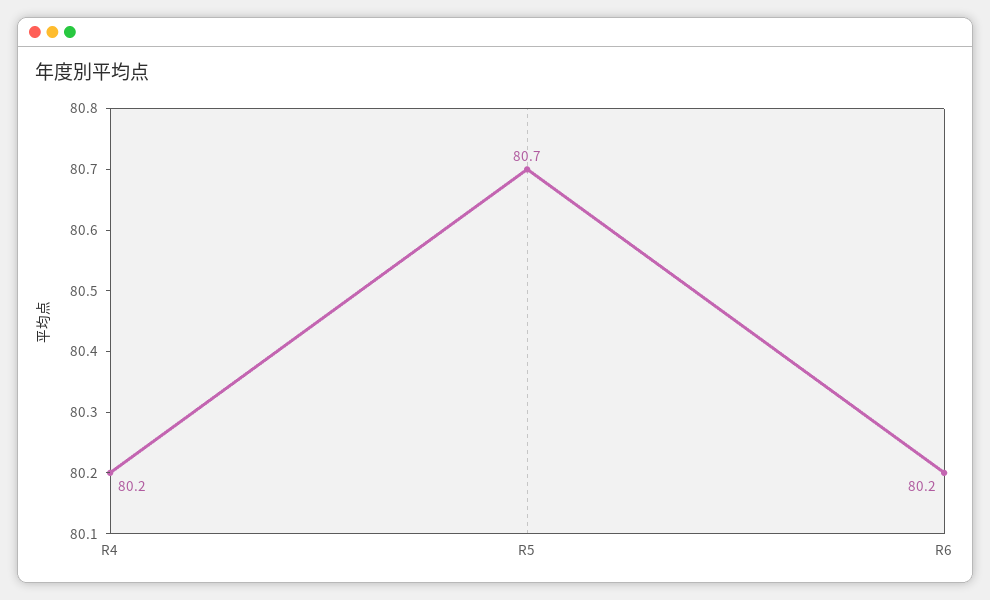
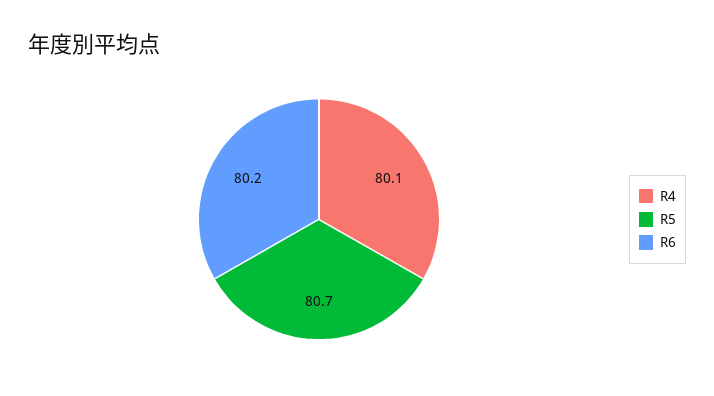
R4: 80.2 -> 80.1

